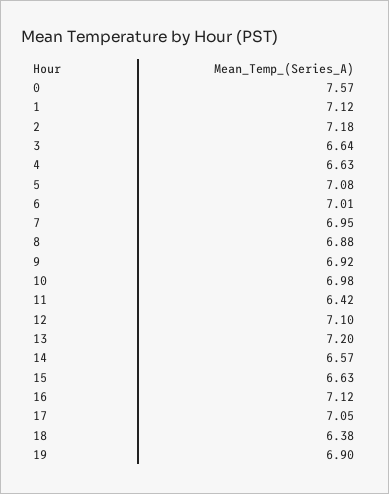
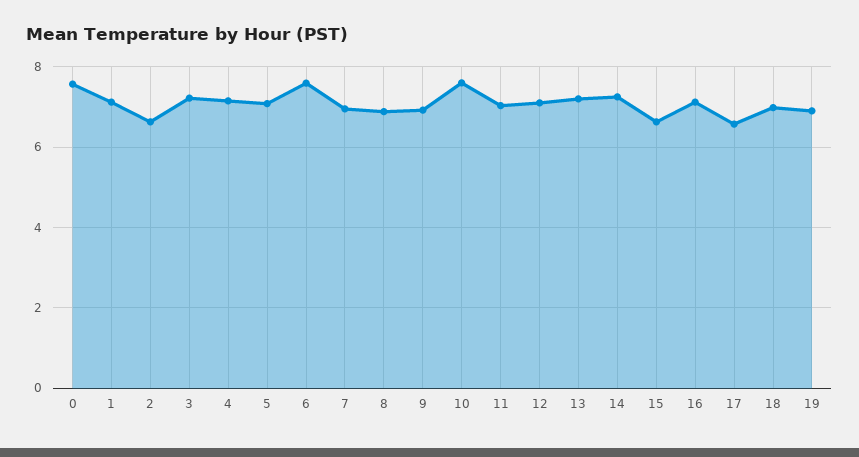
2: 7.18 -> 6.6
3: 6.64 -> 7.2
4: 6.63 -> 7.2
6: 7.01 -> 7.6
10: 6.98 -> 7.6
11: 6.42 -> 7
14: 6.57 -> 7.2
17: 7.05 -> 6.6
18: 6.38 -> 7

